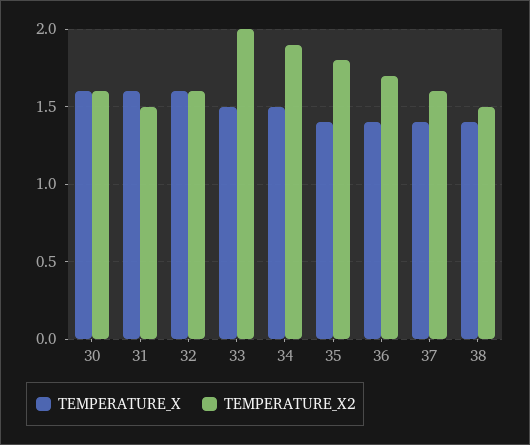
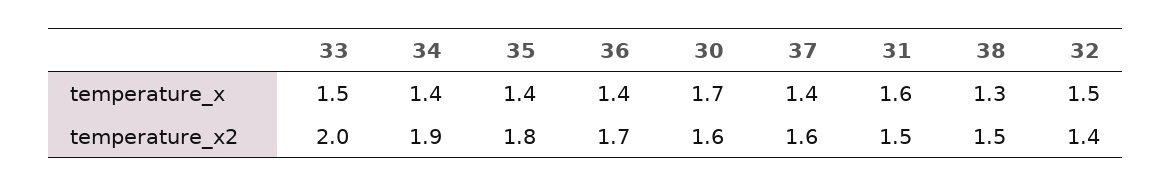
TEMPERATURE_X, 30: 1.6 -> 1.7
TEMPERATURE_X, 32: 1.6 -> 1.5
TEMPERATURE_X2, 32: 1.6 -> 1.4
TEMPERATURE_X, 34: 1.5 -> 1.4
TEMPERATURE_X, 38: 1.4 -> 1.3

